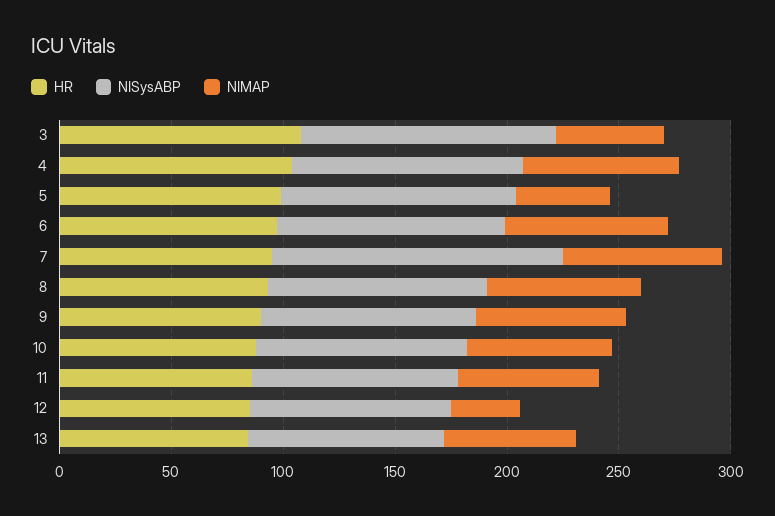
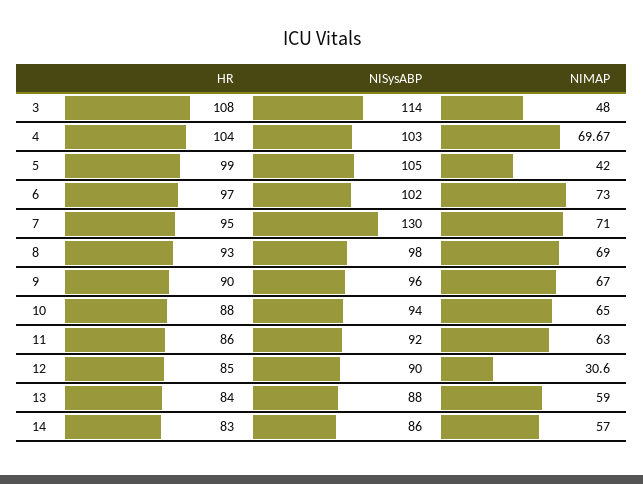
HR, 14: none -> 83
NISysABP, 14: none -> 86
NIMAP, 14: none -> 57

